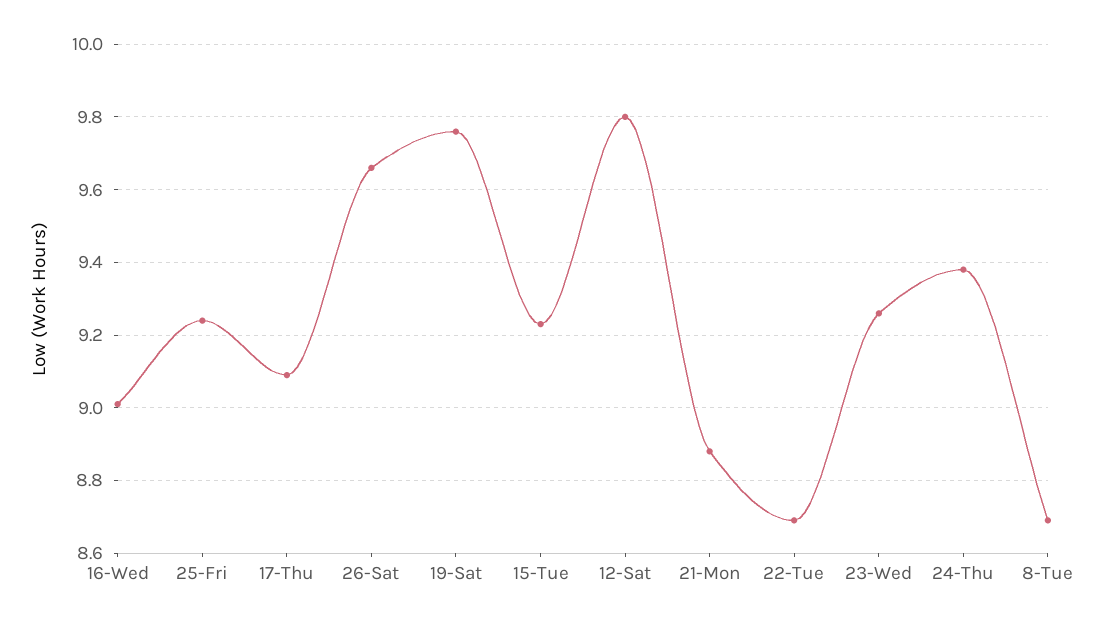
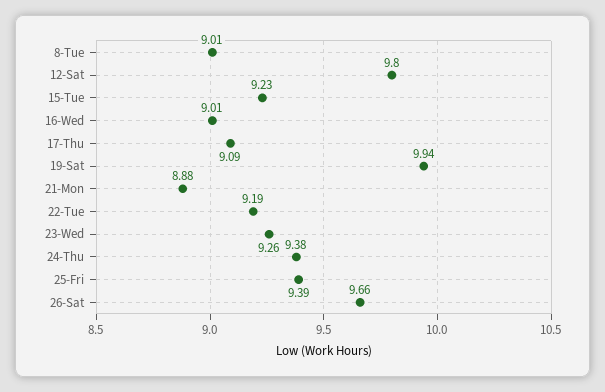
25-Fri: 9.25 -> 9.39
19-Sat: 9.75 -> 9.94
22-Tue: 8.7 -> 9.19
8-Tue: 8.7 -> 9.01

